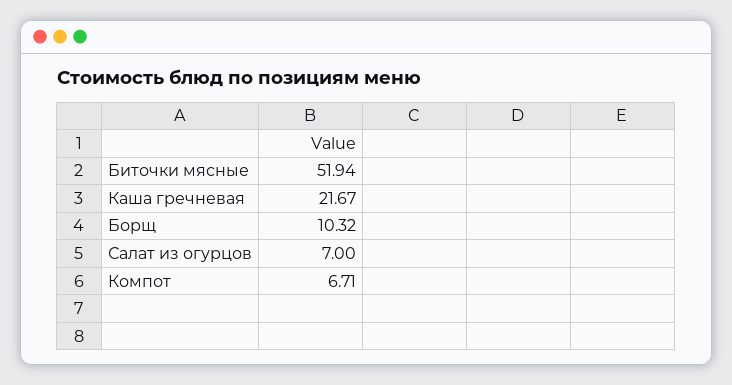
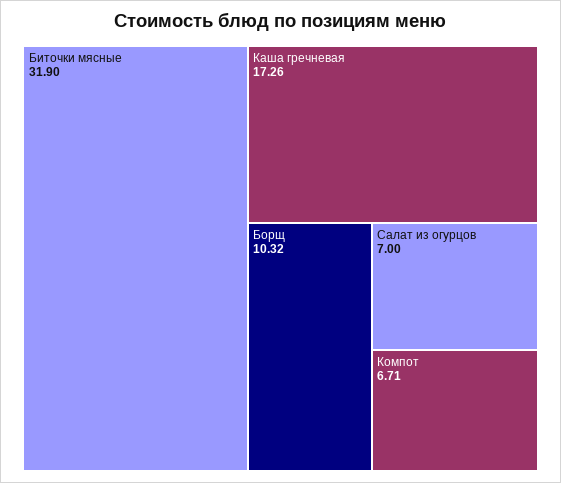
Биточки мясные: 51.94 -> 31.9
Каша гречневая: 21.67 -> 17.26

